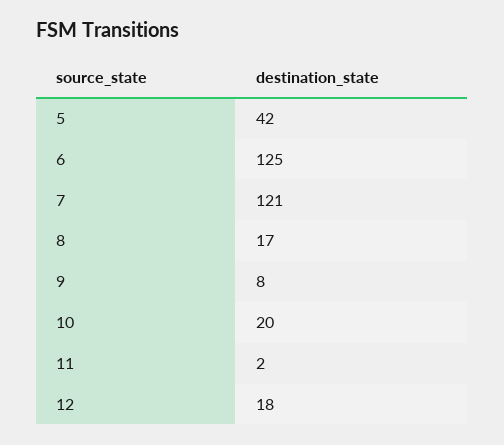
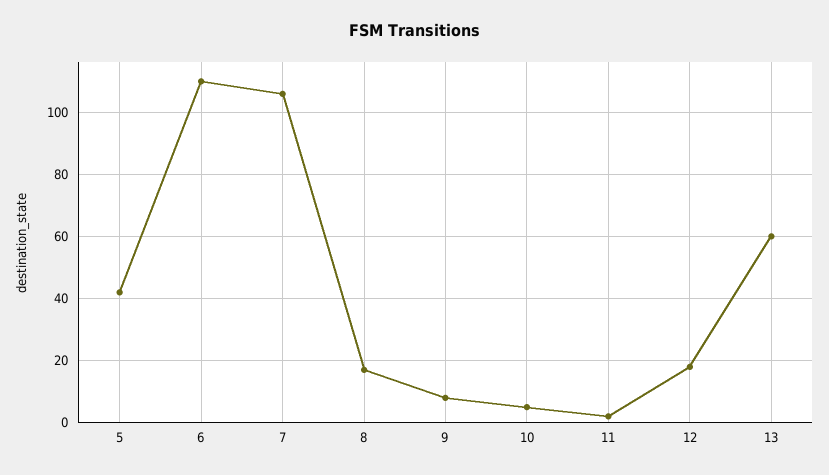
6: 125 -> 110
7: 121 -> 105
10: 20 -> 5
13: none -> 60

